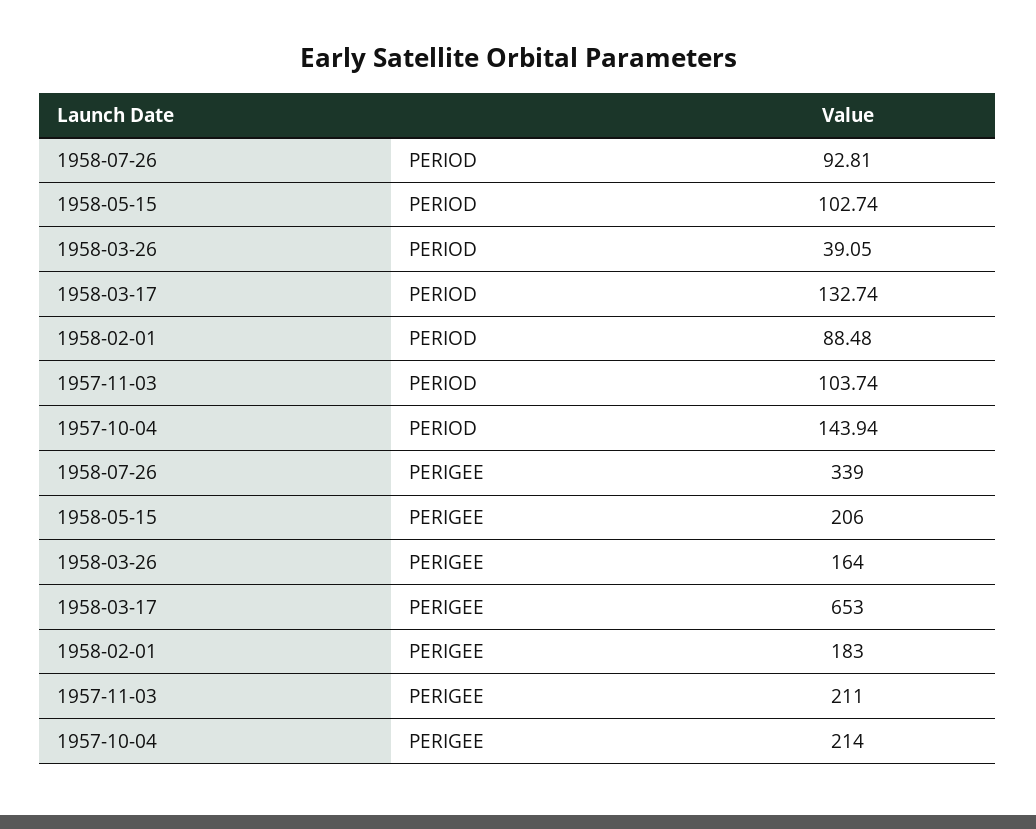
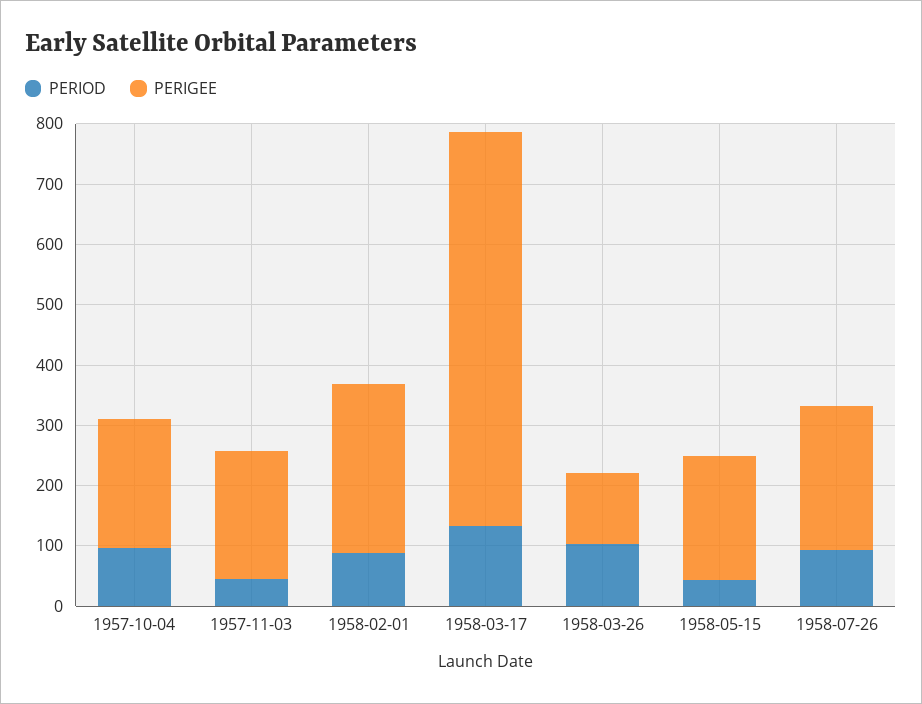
PERIOD, 1958-05-15: 102.74 -> 40
PERIOD, 1958-03-26: 39.05 -> 100
PERIOD, 1957-11-03: 103.74 -> 40
PERIOD, 1957-10-04: 143.94 -> 100
PERIGEE, 1958-07-26: 339 -> 240
PERIGEE, 1958-03-26: 164 -> 120
PERIGEE, 1958-02-01: 183 -> 280

